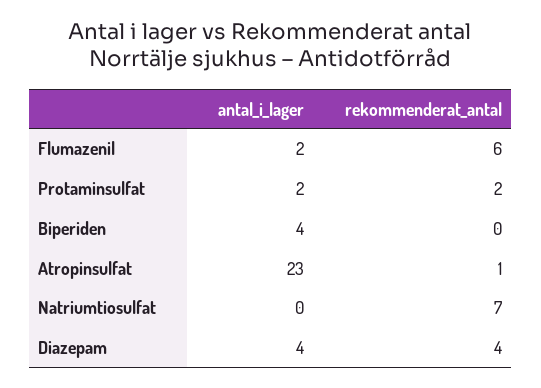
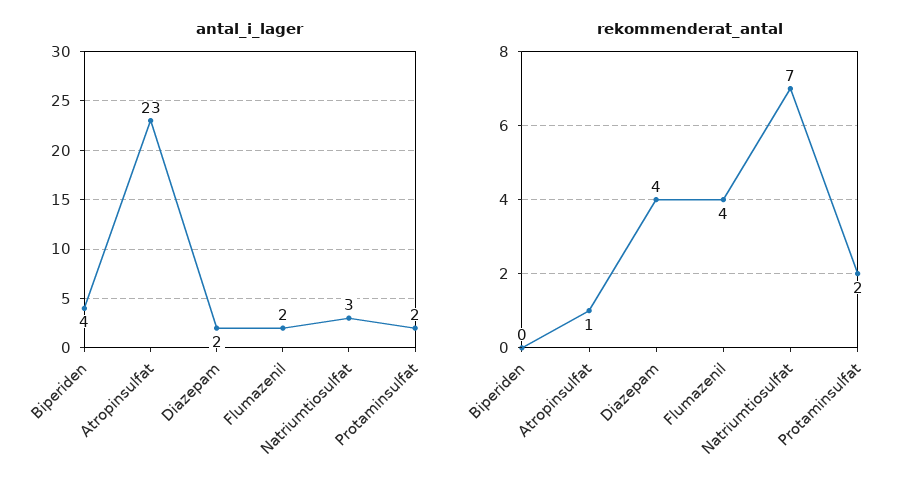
rekommenderat_antal, Flumazenil: 6 -> 4
antal_i_lager, Natriumtiosulfat: 0 -> 3
antal_i_lager, Diazepam: 4 -> 2

